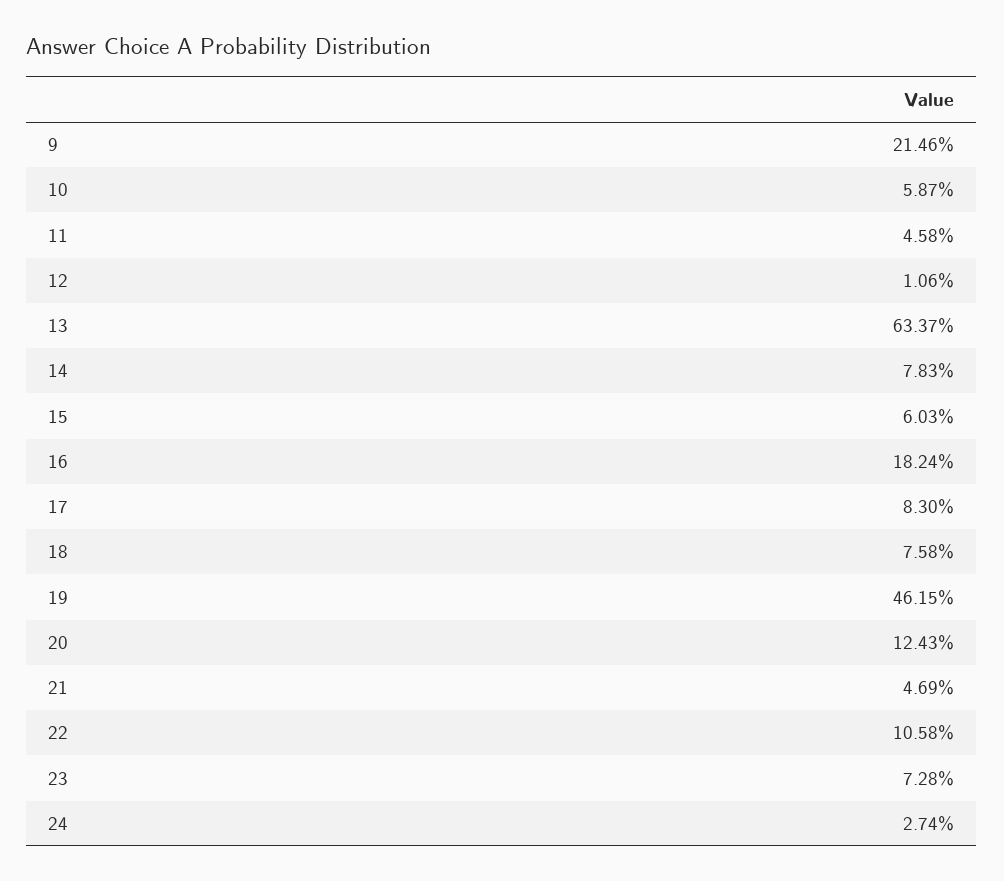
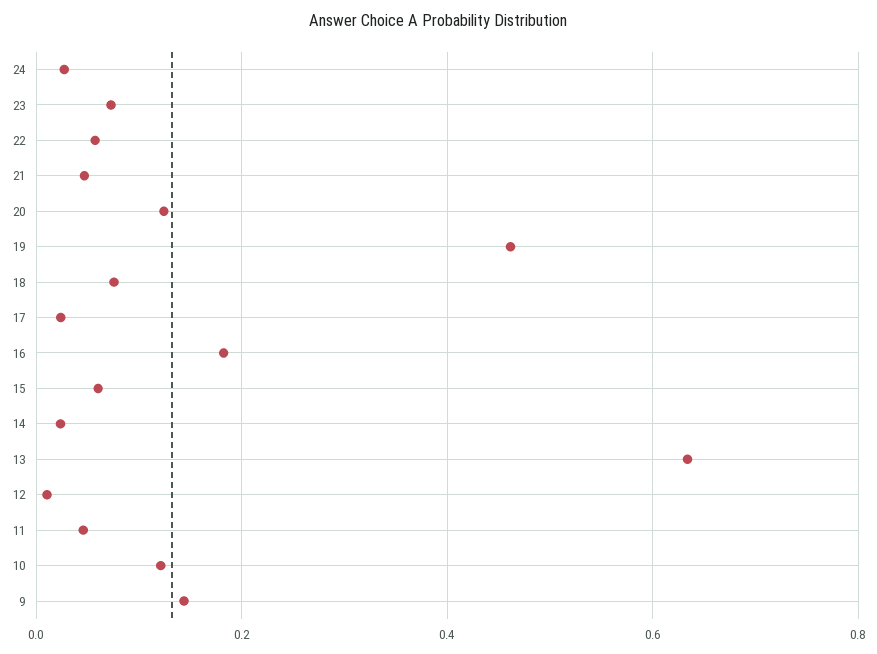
9: 0.2146 -> 0.14
10: 0.0587 -> 0.12
14: 0.0783 -> 0.02
17: 0.083 -> 0.02
22: 0.1058 -> 0.06

